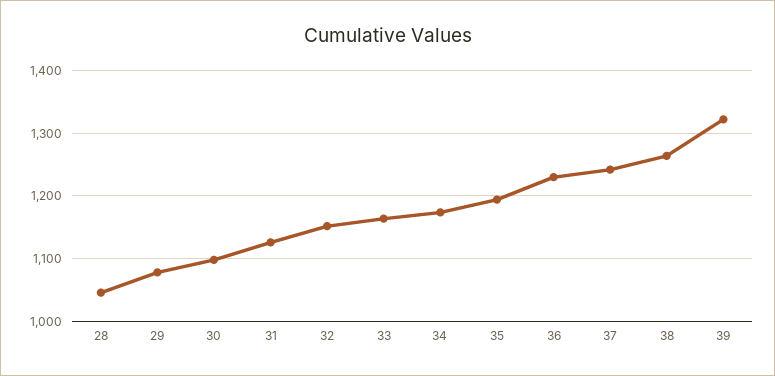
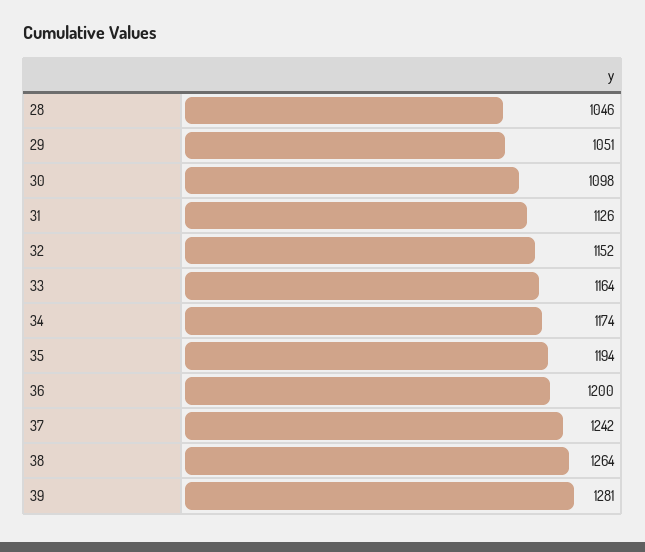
29: 1080 -> 1051
36: 1230 -> 1200
39: 1320 -> 1281

